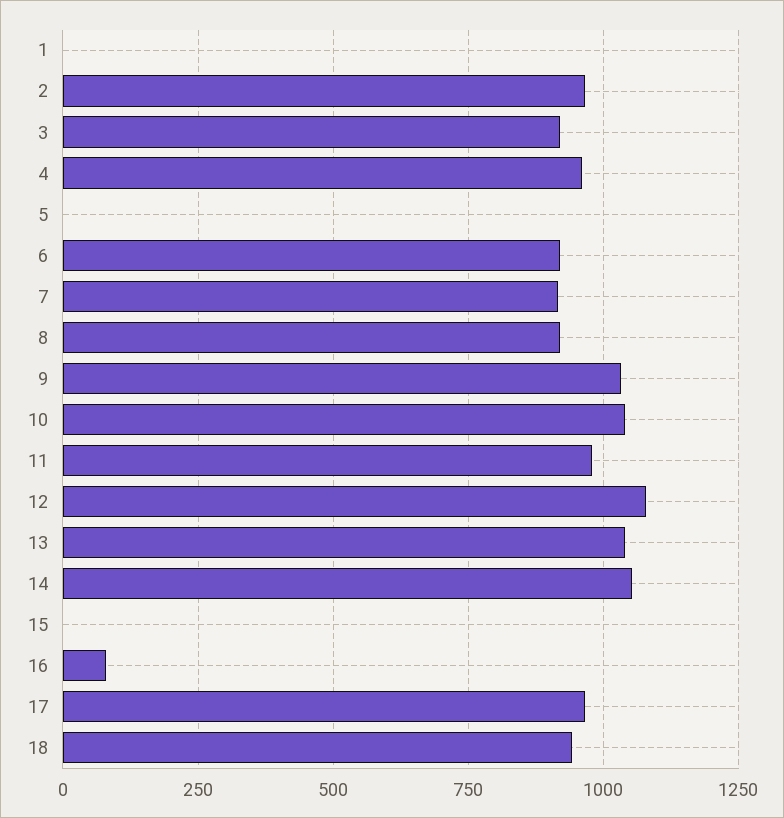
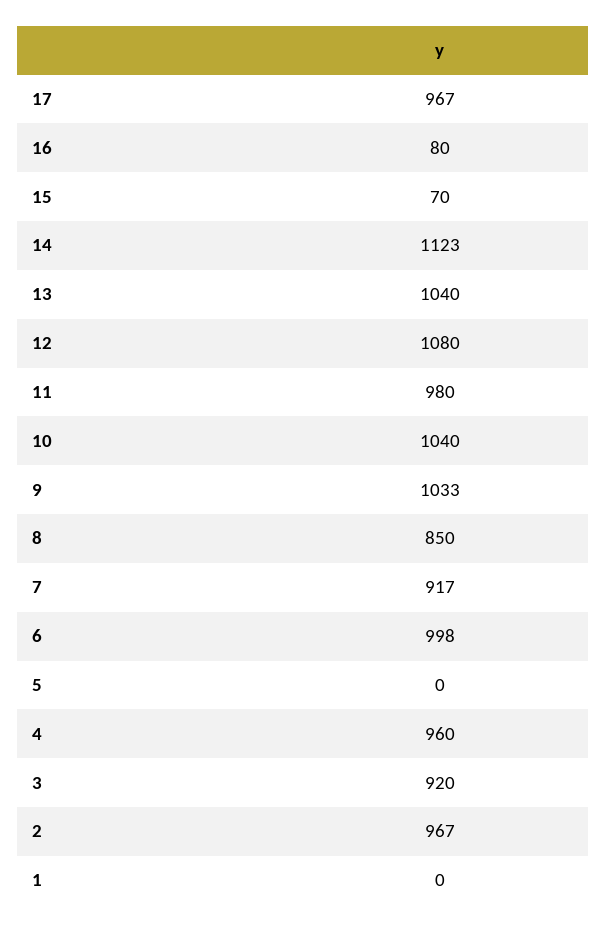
6: 925 -> 998
8: 925 -> 850
14: 1050 -> 1123
15: 0 -> 70
18: 950 -> none

